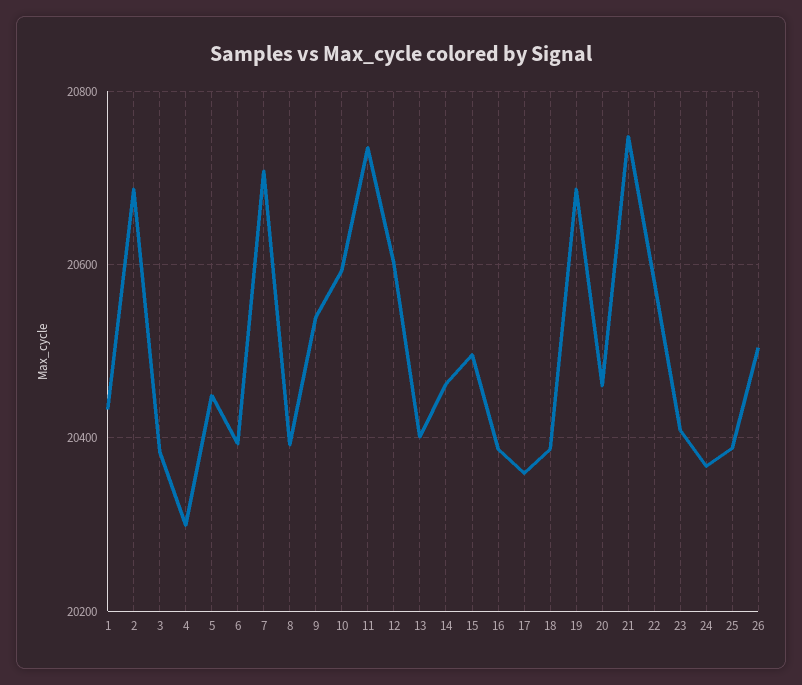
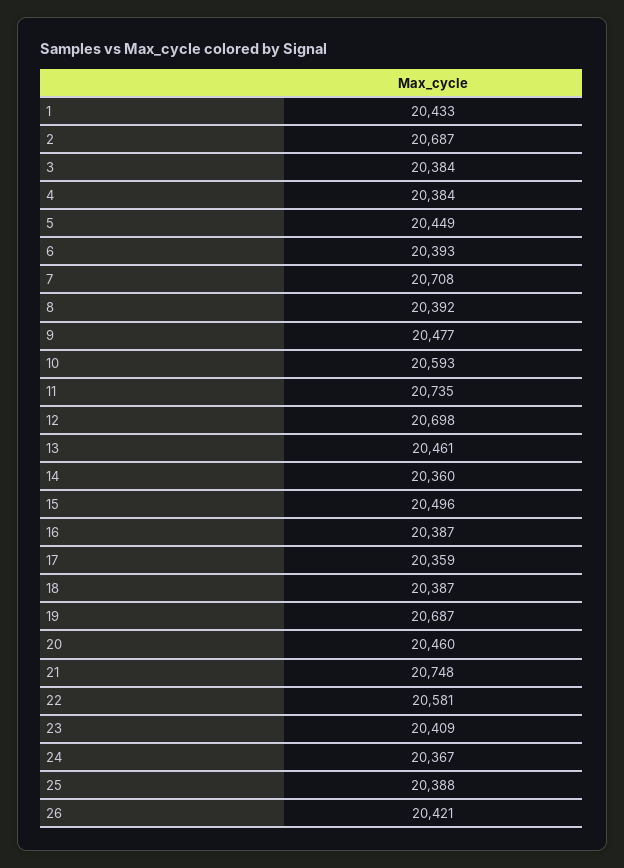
4: 20300 -> 20384
9: 20540 -> 20477
12: 20600 -> 20698
13: 20400 -> 20461
14: 20460 -> 20360
26: 20500 -> 20421

